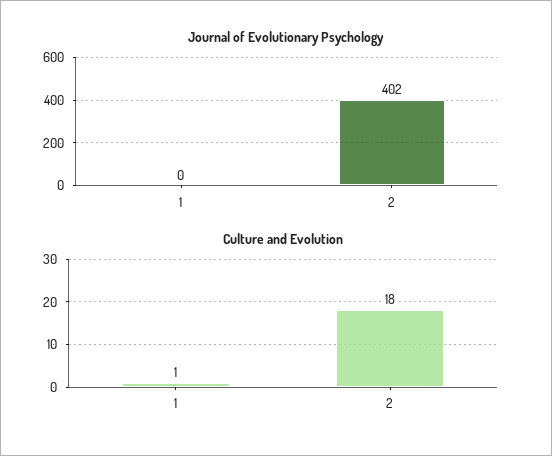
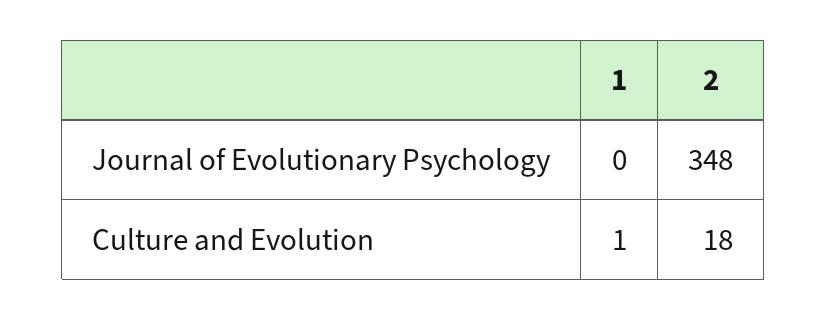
Journal of Evolutionary Psychology, 2: 402 -> 348

